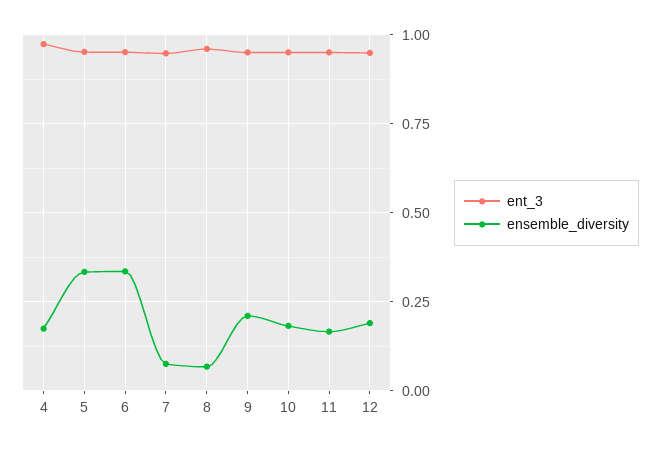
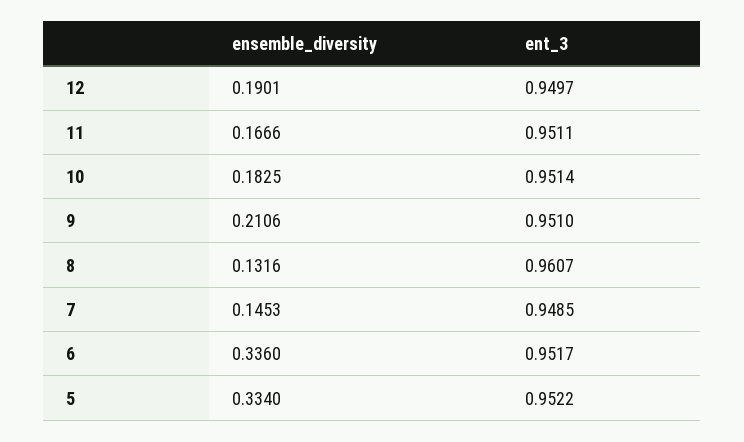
ent_3, 4: 0.975 -> none
ensemble_diversity, 4: 0.175 -> none
ensemble_diversity, 7: 0.075 -> 0.1453
ensemble_diversity, 8: 0.075 -> 0.1316

